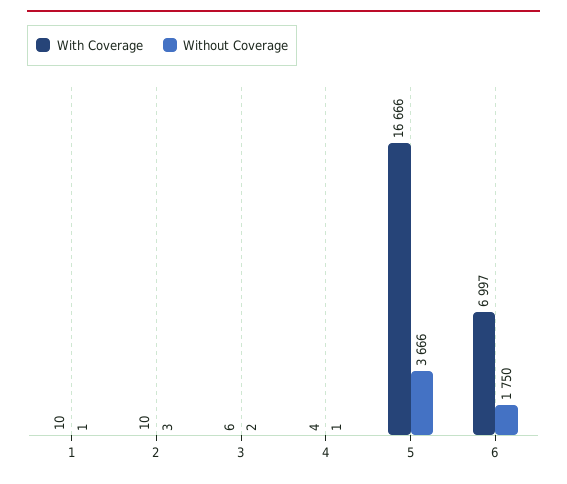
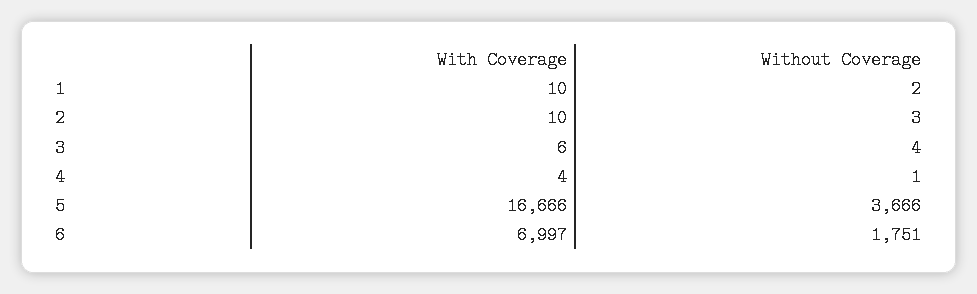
Without Coverage, 1: 1 -> 2
Without Coverage, 3: 2 -> 4
Without Coverage, 6: 1750 -> 1751

